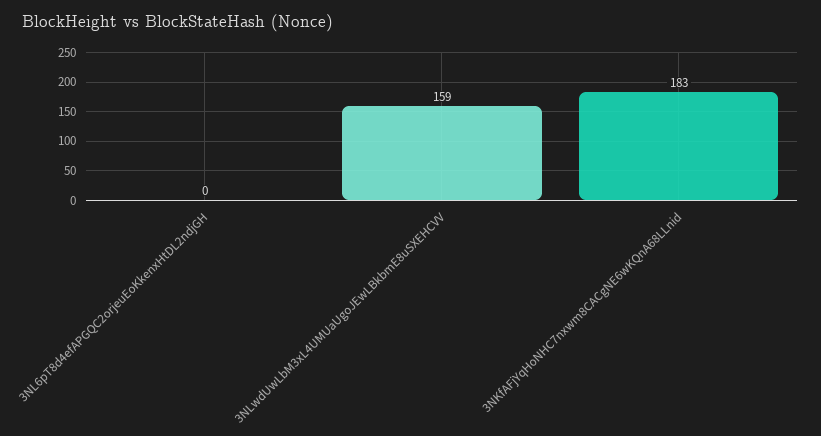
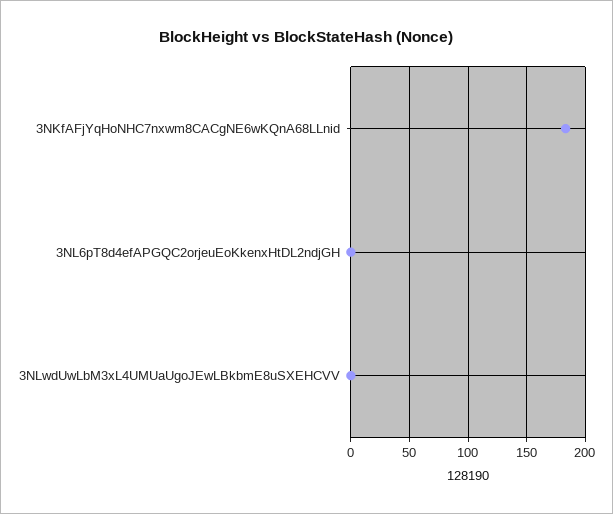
3NLwdUwLbM3xL4UMUaUgoJEwLBkbmE8uSXEHCVV: 159 -> 0

